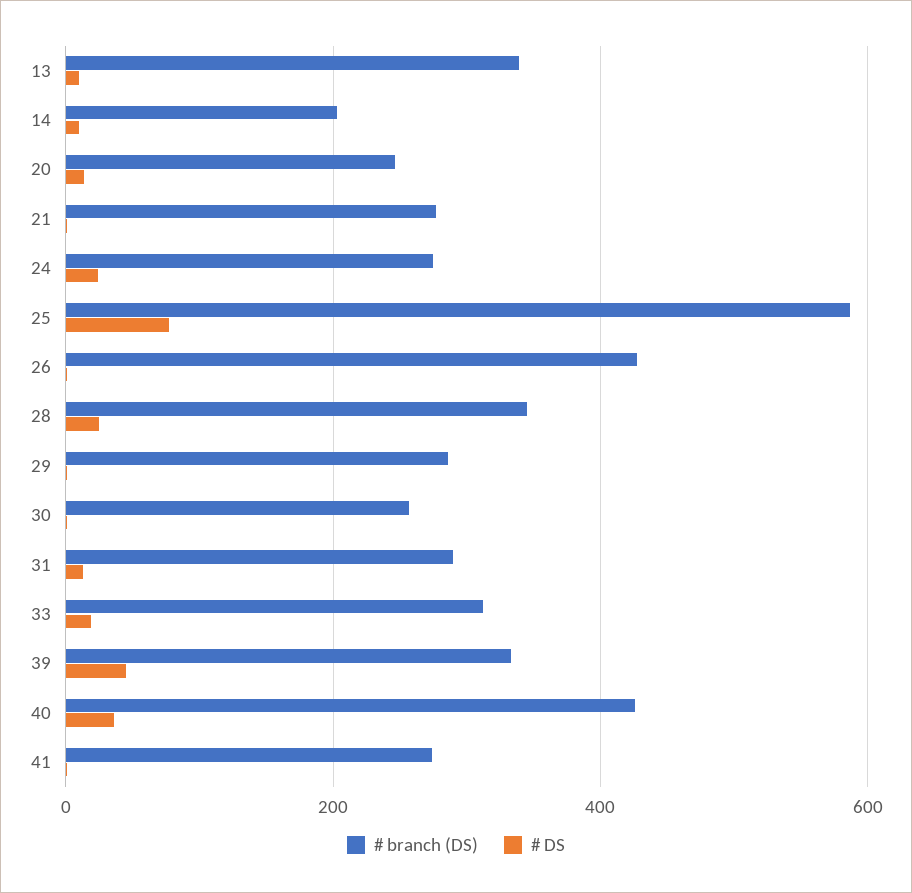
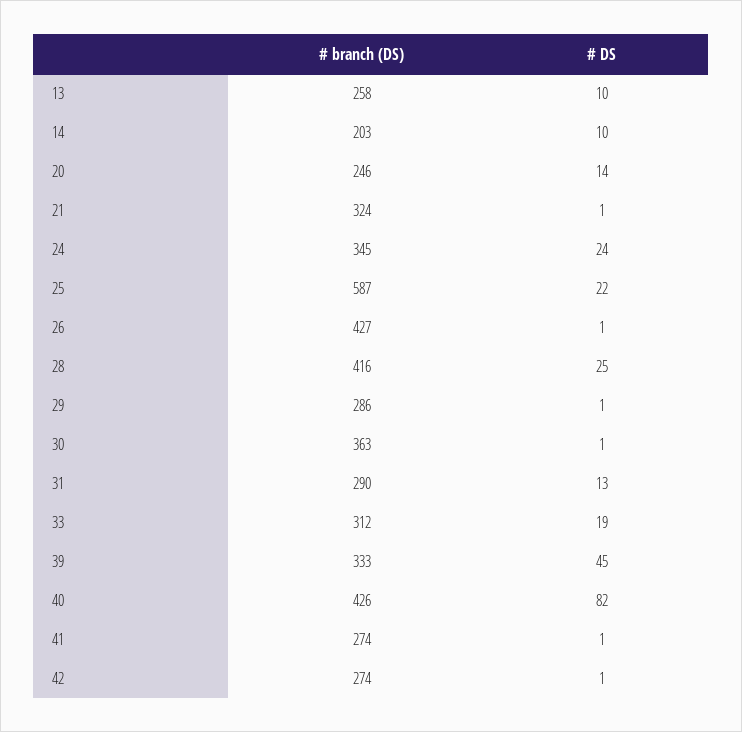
# branch (DS), 13: 340 -> 258
# branch (DS), 21: 280 -> 324
# branch (DS), 24: 280 -> 345
# DS, 25: 80 -> 22
# branch (DS), 28: 340 -> 416
# branch (DS), 30: 260 -> 363
# DS, 40: 40 -> 82
# branch (DS), 42: none -> 274
# DS, 42: none -> 1

